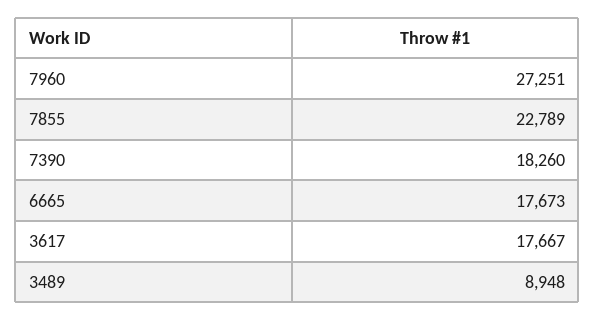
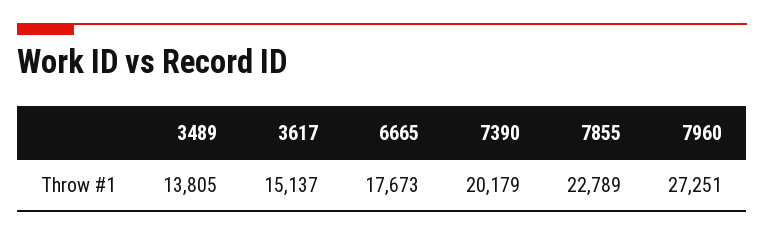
7390: 18260 -> 20179
3617: 17667 -> 15137
3489: 8948 -> 13805

